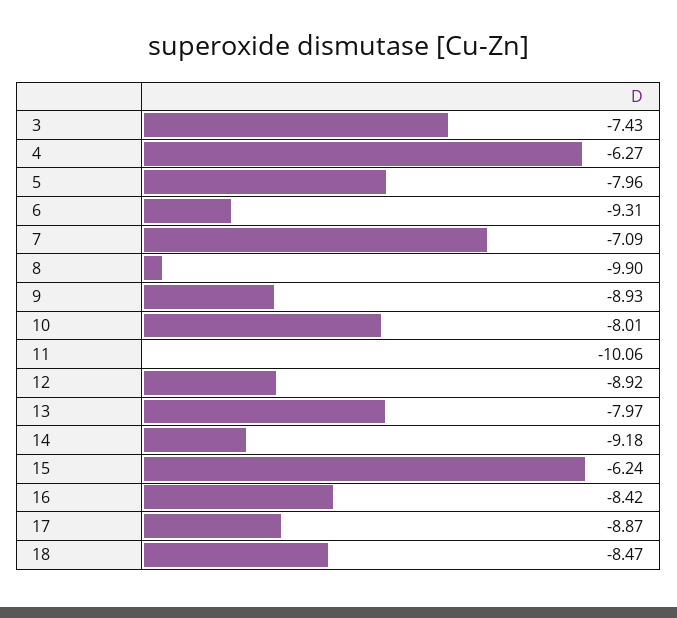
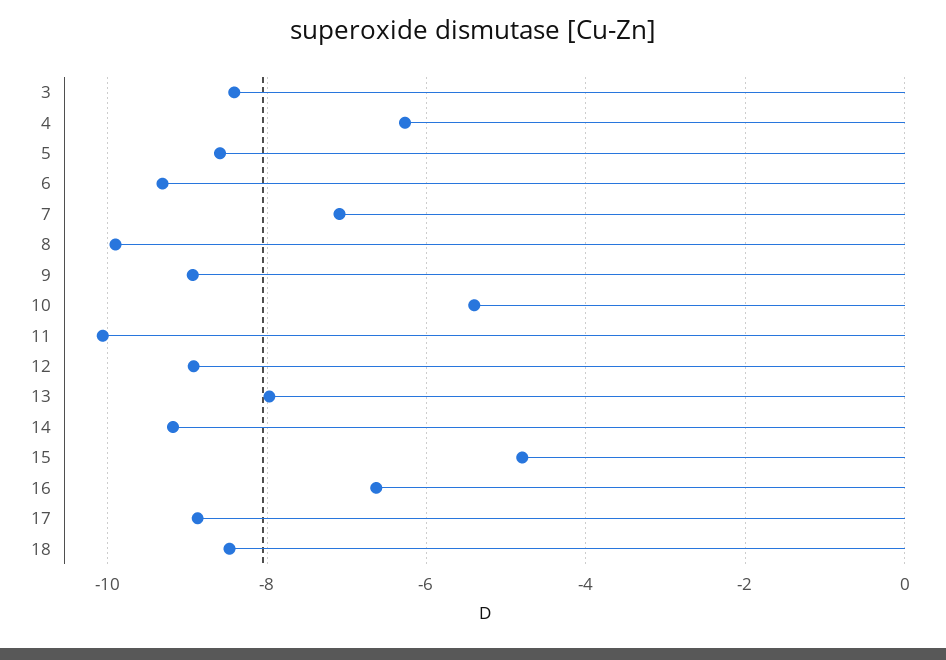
3: -7.43 -> -8.4
5: -7.96 -> -8.6
10: -8.01 -> -5.4
15: -6.24 -> -4.8
16: -8.42 -> -6.6

